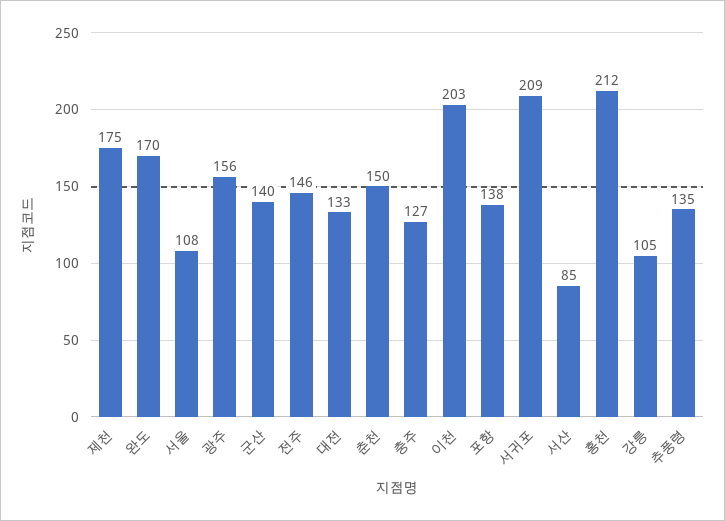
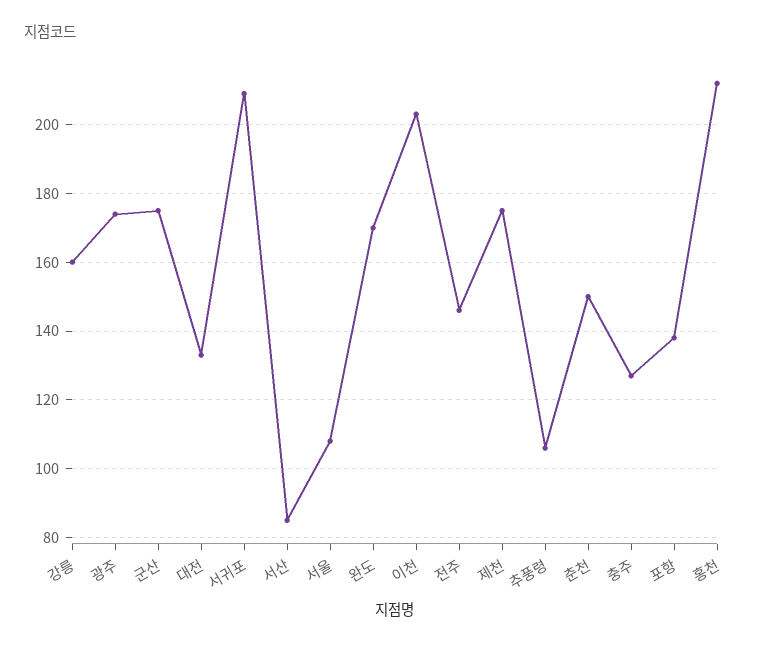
광주: 156 -> 175
군산: 140 -> 175
강릉: 105 -> 160
추풍령: 135 -> 105

